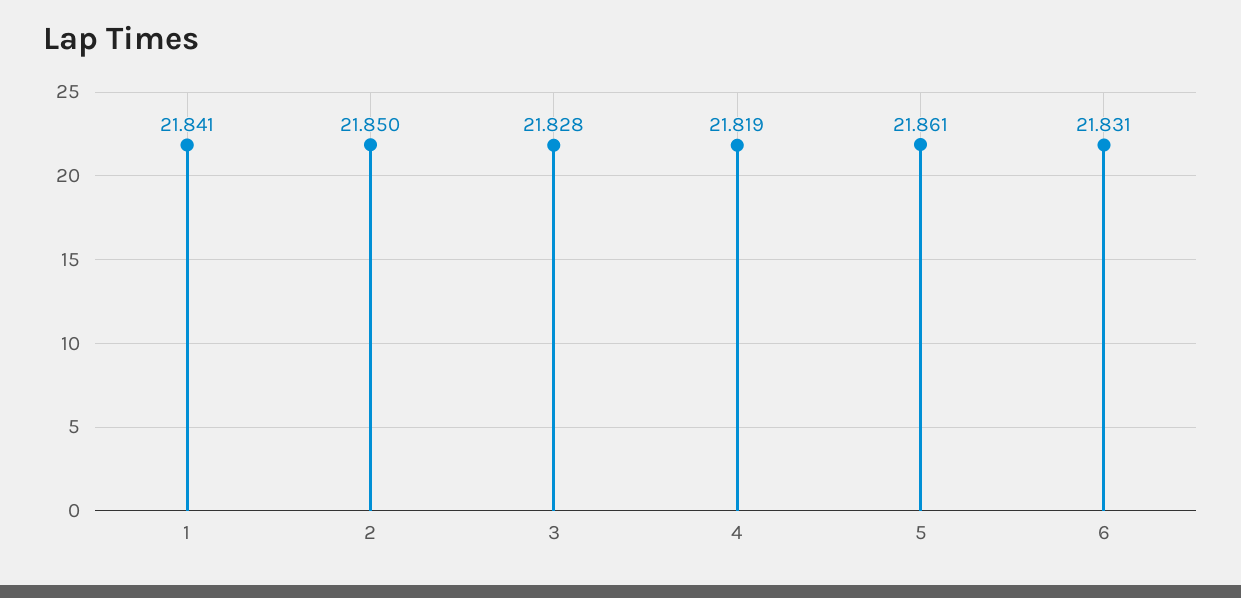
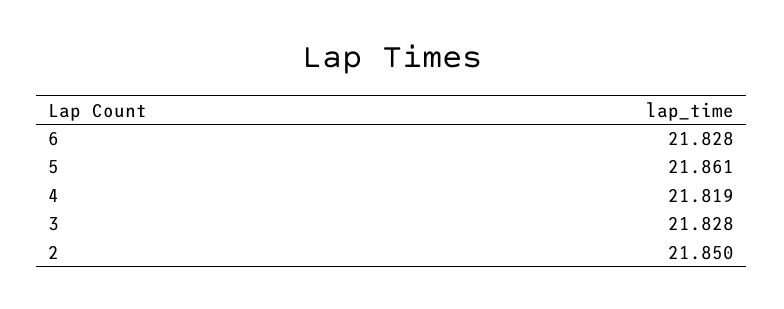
1: 21.841 -> none
6: 21.831 -> 21.828

